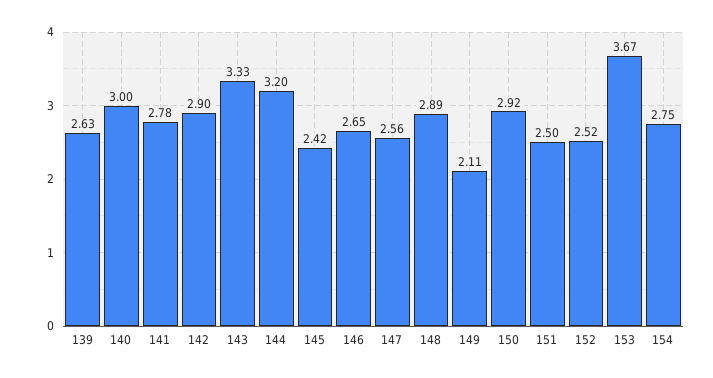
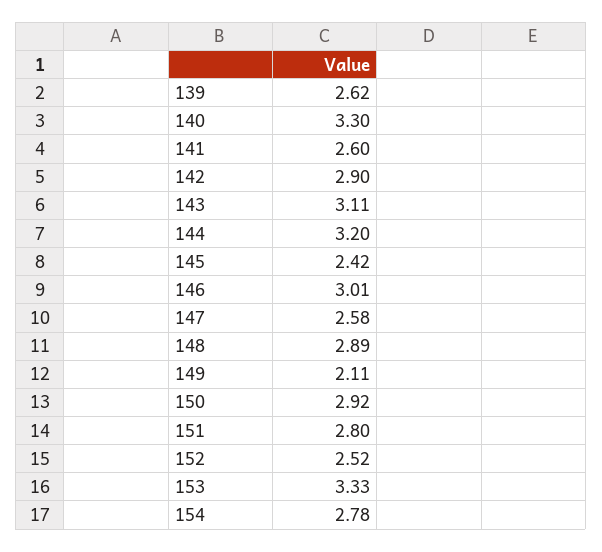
139: 2.63 -> 2.62
140: 3 -> 3.3
141: 2.78 -> 2.6
143: 3.33 -> 3.11
146: 2.65 -> 3.01
147: 2.56 -> 2.58
151: 2.5 -> 2.8
153: 3.67 -> 3.33
154: 2.75 -> 2.78

